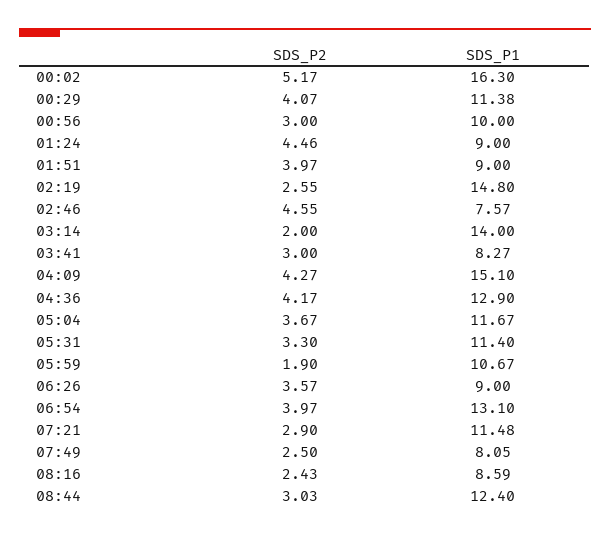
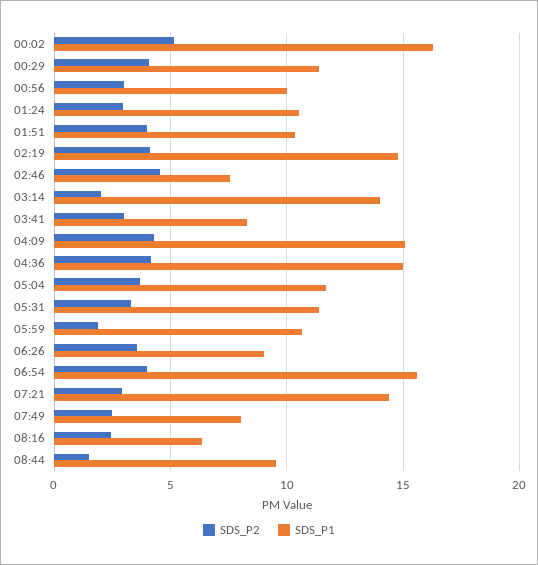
SDS_P2, 01:24: 4.46 -> 3
SDS_P1, 01:24: 9 -> 10.5
SDS_P1, 01:51: 9 -> 10.5
SDS_P2, 02:19: 2.55 -> 4
SDS_P1, 04:36: 12.9 -> 15
SDS_P1, 06:54: 13.1 -> 15.5
SDS_P1, 07:21: 11.48 -> 14.5
SDS_P1, 08:16: 8.59 -> 6.5
SDS_P2, 08:44: 3.03 -> 1.5
SDS_P1, 08:44: 12.4 -> 9.5

